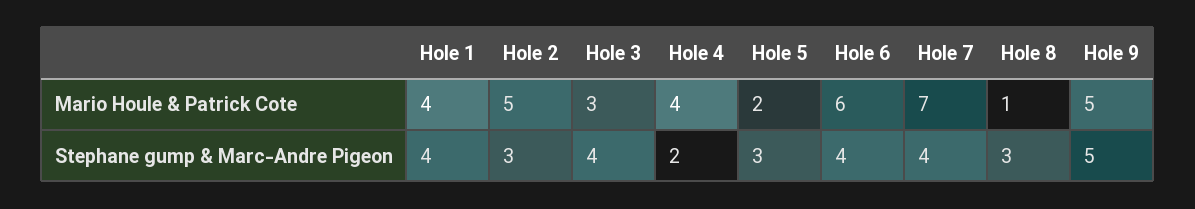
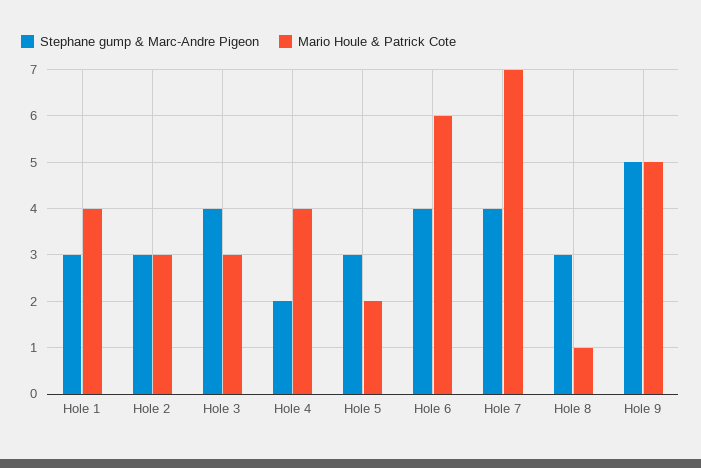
Mario Houle & Patrick Cote, Hole 2: 5 -> 3
Stephane gump & Marc-Andre Pigeon, Hole 1: 4 -> 3

